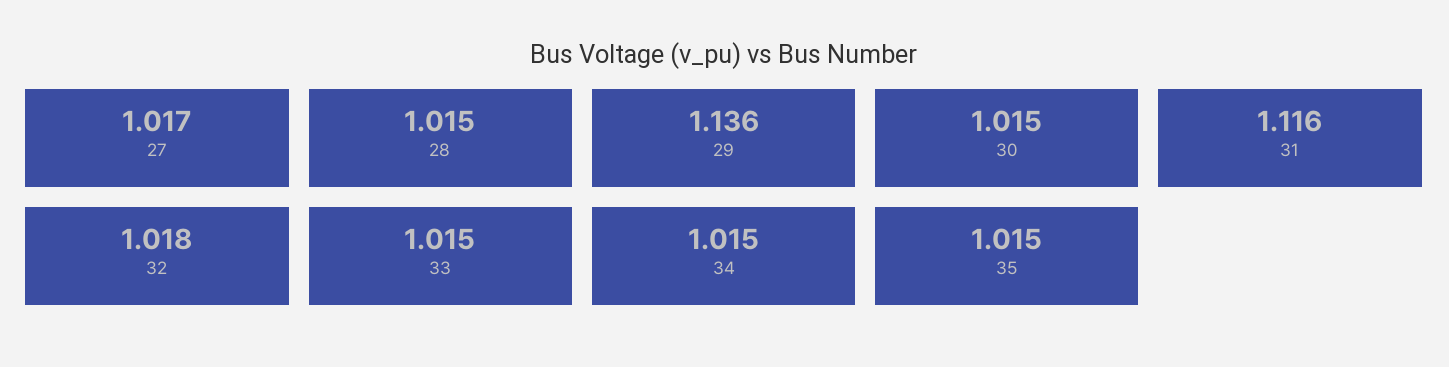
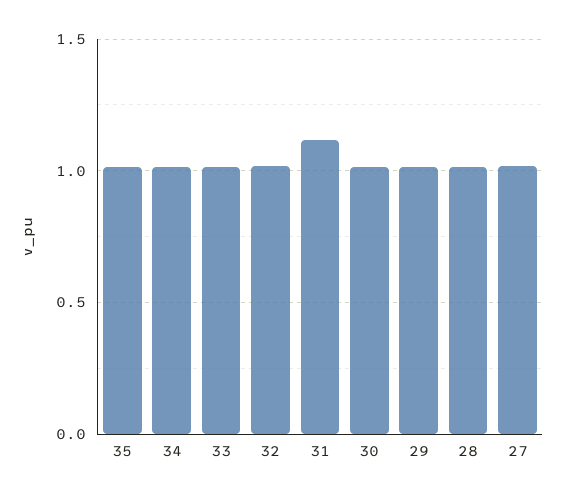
29: 1.136 -> 1

